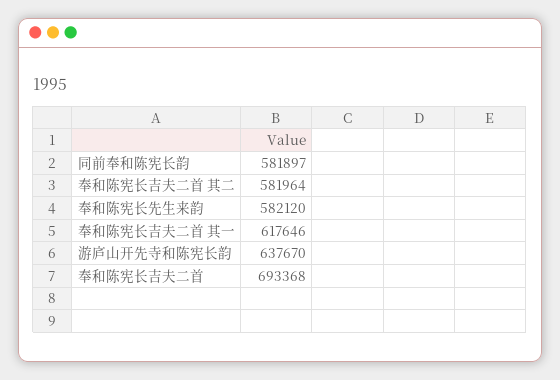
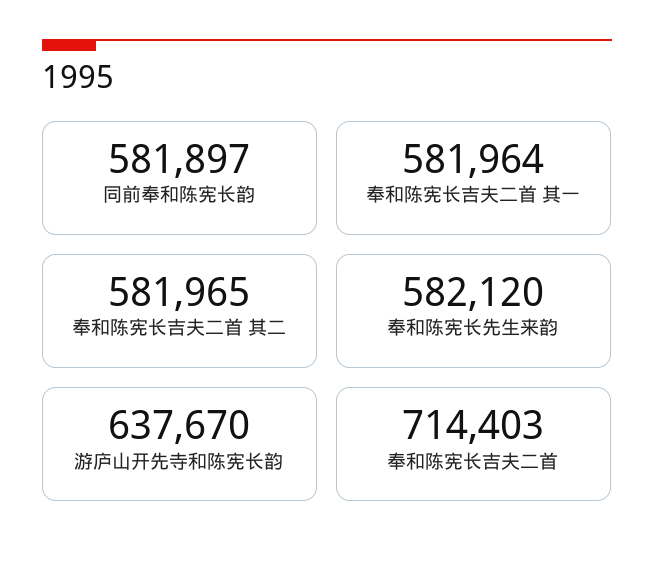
奉和陈宪长吉夫二首 其二: 581964 -> 581965
奉和陈宪长吉夫二首 其一: 617646 -> 581964
奉和陈宪长吉夫二首: 693368 -> 714403

